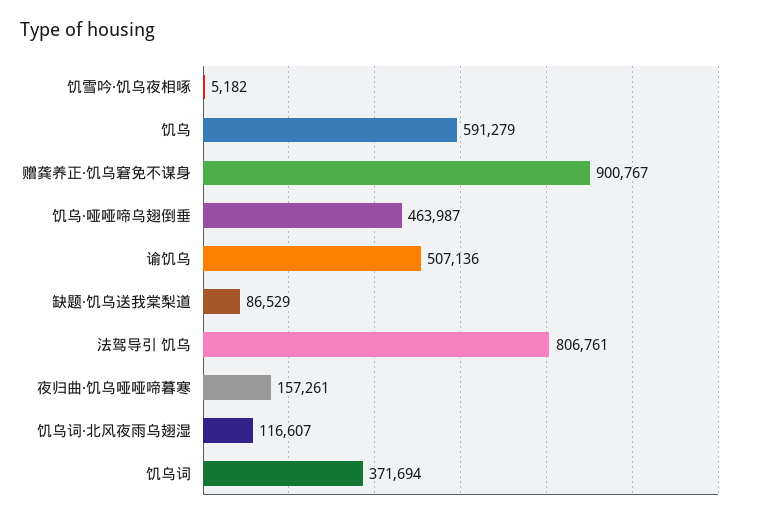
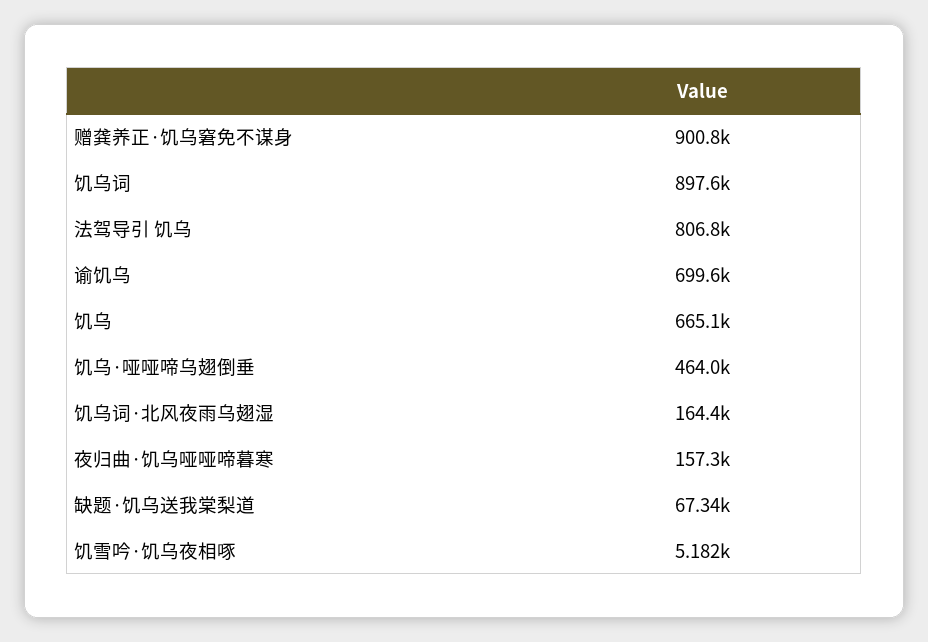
饥乌: 591279 -> 665100
谕饥乌: 507136 -> 699600
缺题·饥乌送我棠梨道: 86529 -> 67340
饥乌词·北风夜雨乌翅湿: 116607 -> 164400
饥乌词: 371694 -> 897600

